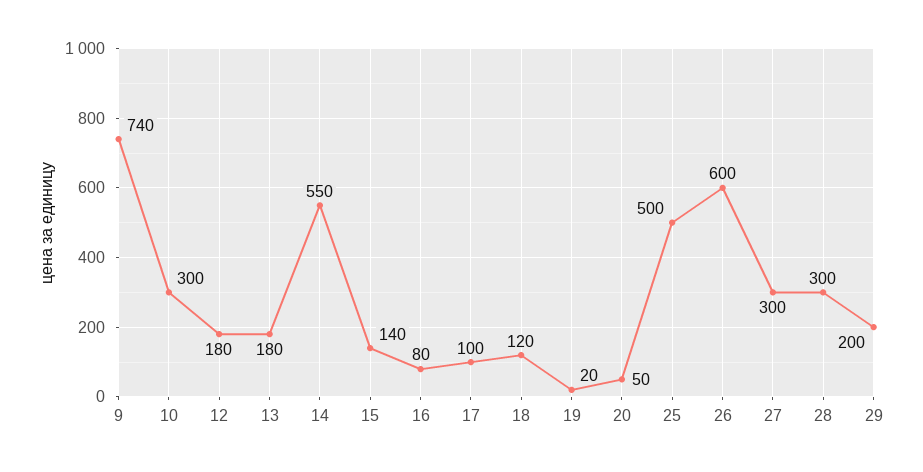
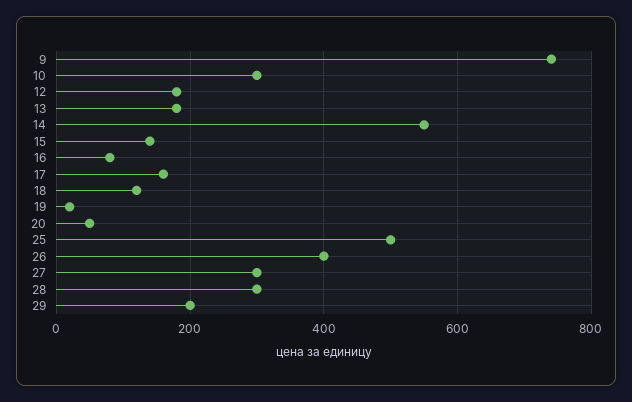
17: 100 -> 160
26: 600 -> 400

